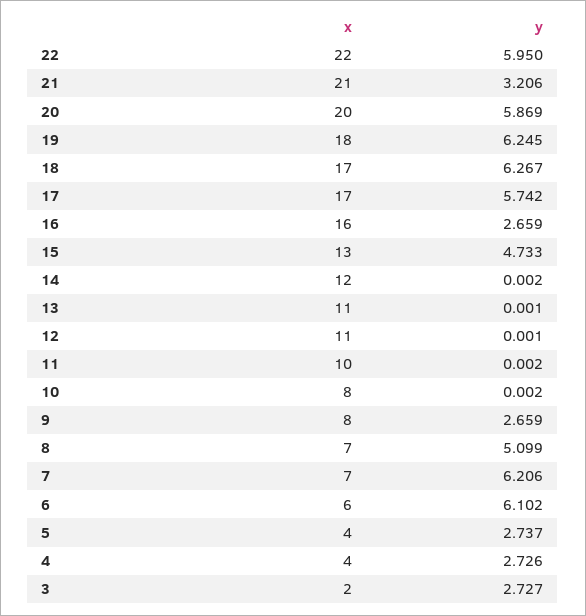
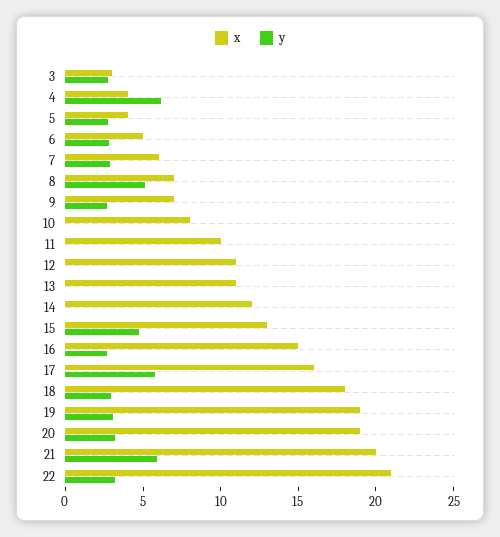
x, 22: 22 -> 21
y, 22: 5.95 -> 3
x, 21: 21 -> 20
y, 21: 3.206 -> 6
x, 20: 20 -> 19
y, 20: 5.869 -> 3
x, 19: 18 -> 19
y, 19: 6.245 -> 3
x, 18: 17 -> 18
y, 18: 6.267 -> 3
x, 17: 17 -> 16
x, 16: 16 -> 15
x, 9: 8 -> 7
x, 7: 7 -> 6
y, 7: 6.206 -> 3
x, 6: 6 -> 5
y, 6: 6.102 -> 3
y, 4: 2.726 -> 6
x, 3: 2 -> 3

